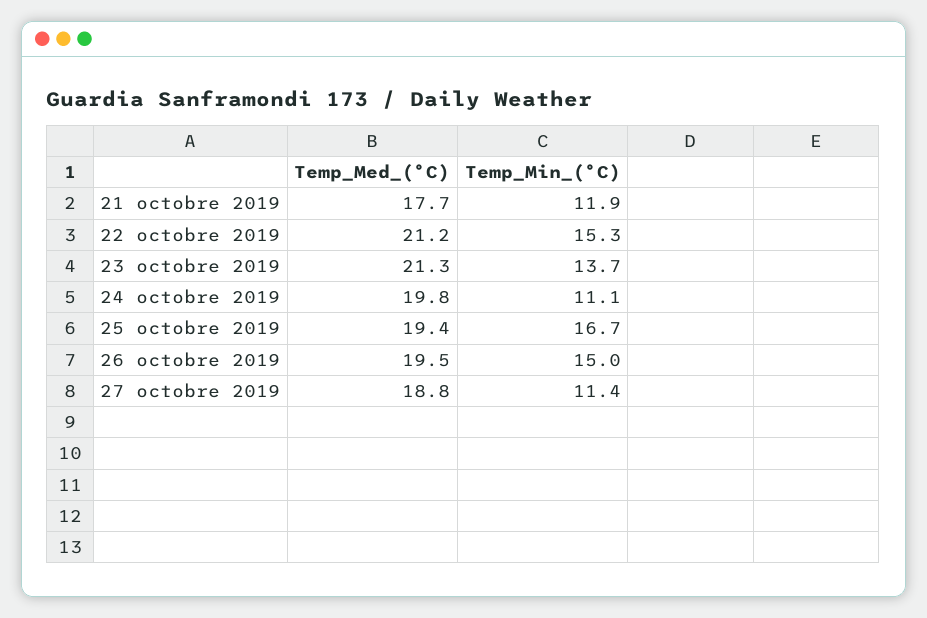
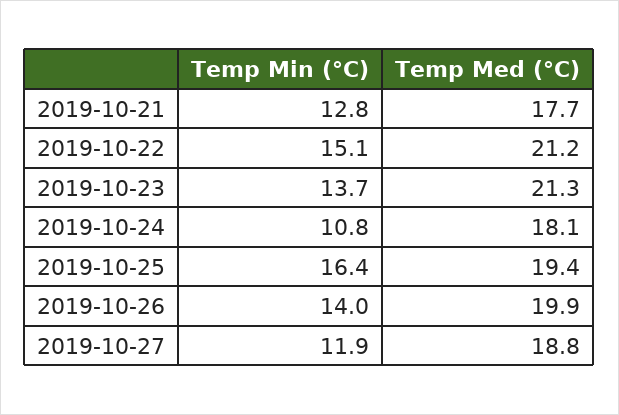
Temp_Min_(°C), 21 octobre 2019: 11.9 -> 12.8
Temp_Min_(°C), 22 octobre 2019: 15.3 -> 15.1
Temp_Med_(°C), 24 octobre 2019: 19.8 -> 18.1
Temp_Min_(°C), 24 octobre 2019: 11.1 -> 10.8
Temp_Min_(°C), 25 octobre 2019: 16.7 -> 16.4
Temp_Med_(°C), 26 octobre 2019: 19.5 -> 19.9
Temp_Min_(°C), 26 octobre 2019: 15 -> 14
Temp_Min_(°C), 27 octobre 2019: 11.4 -> 11.9

